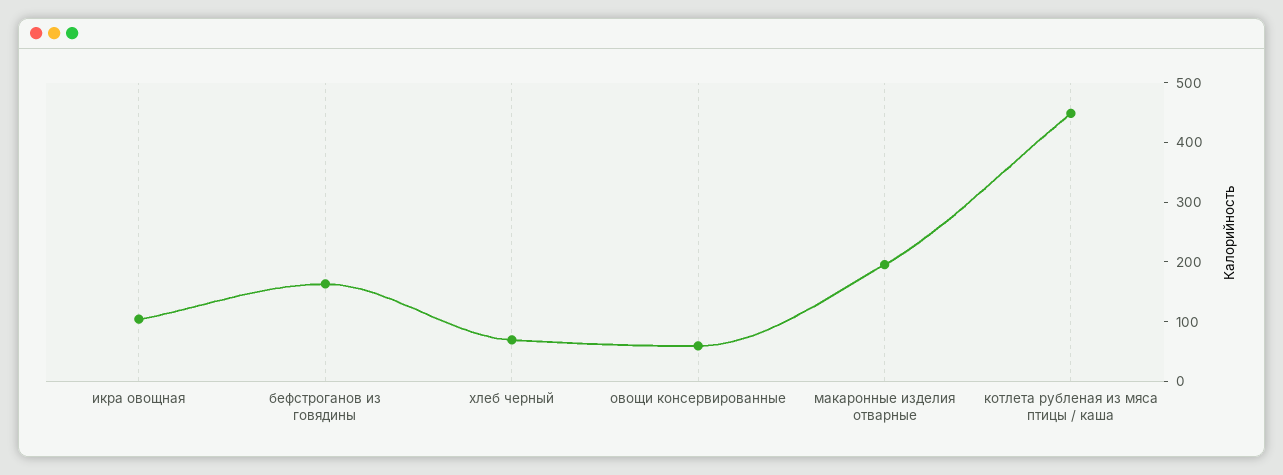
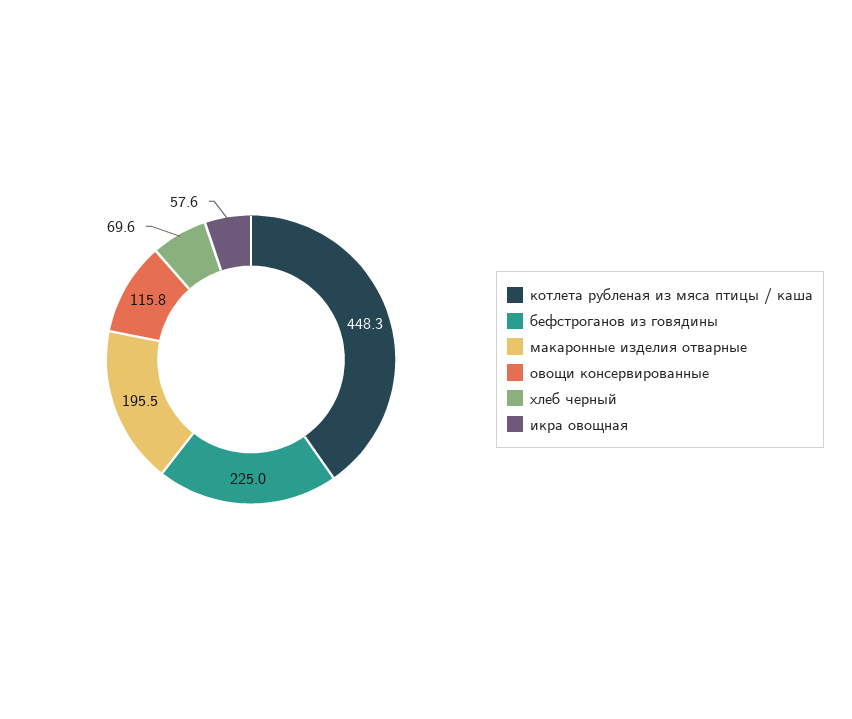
икра овощная: 100 -> 57.6
бефстроганов из говядины: 160 -> 225
овощи консервированные: 60 -> 115.8

